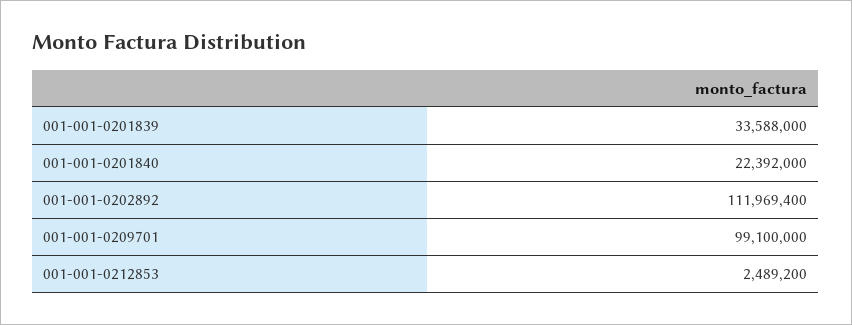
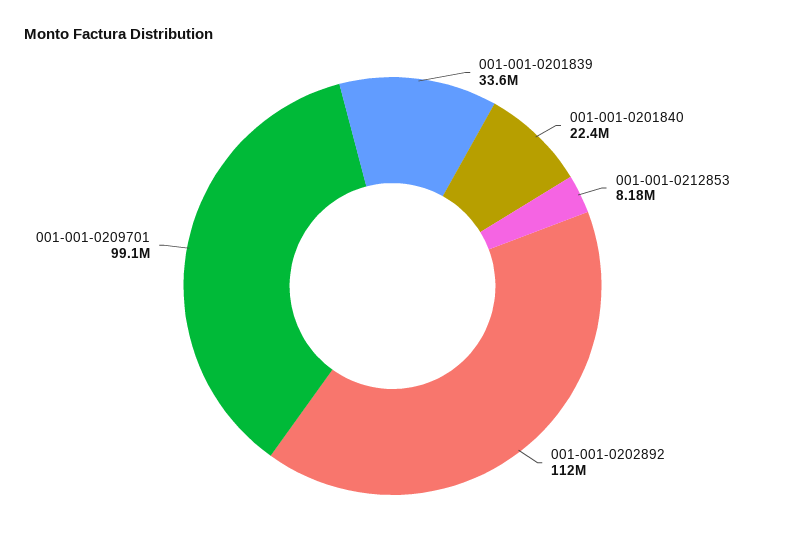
001-001-0212853: 2489200 -> 8180000

